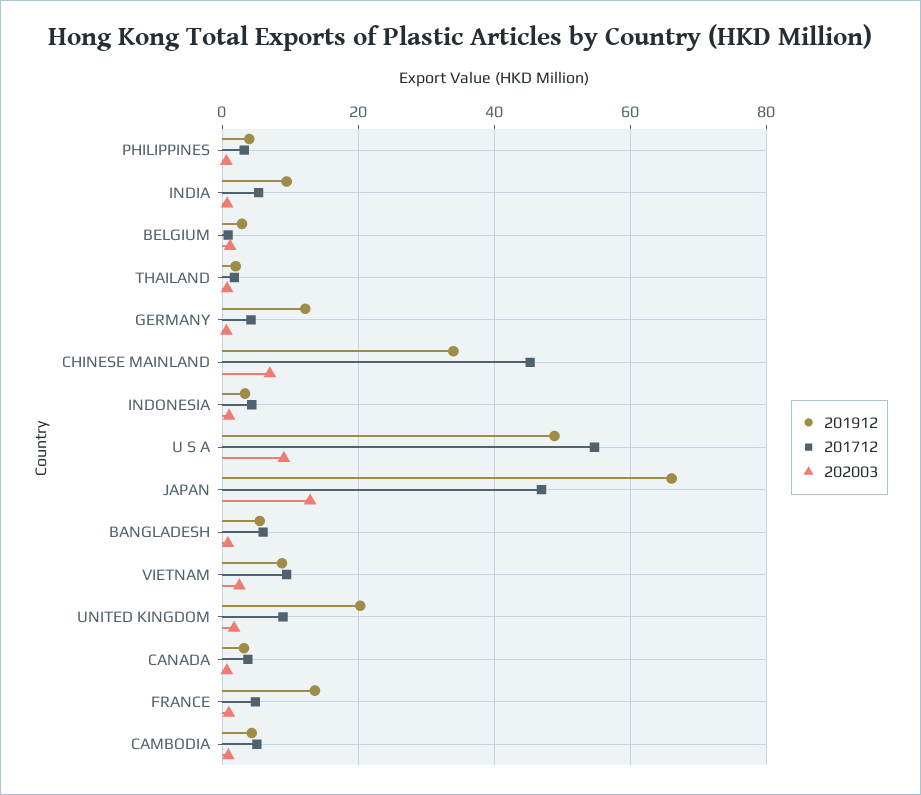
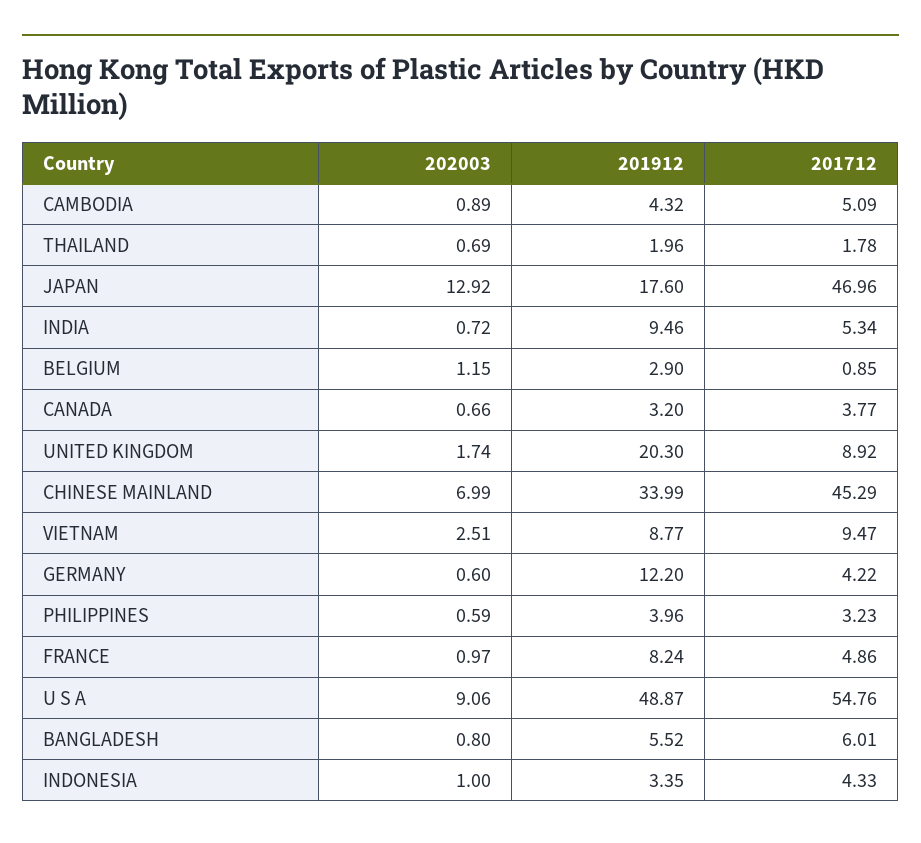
201912, JAPAN: 66 -> 17.6
201912, FRANCE: 14 -> 8.24

